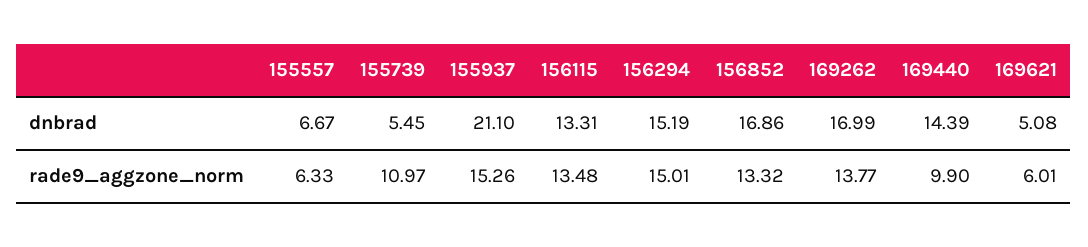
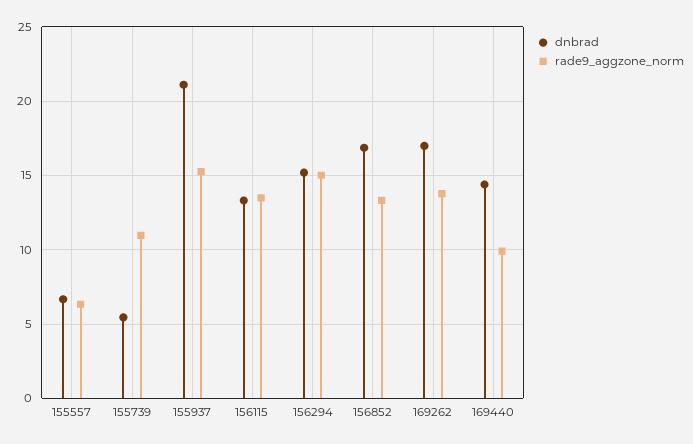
dnbrad, 169621: 5.08 -> none
rade9_aggzone_norm, 169621: 6.01 -> none

